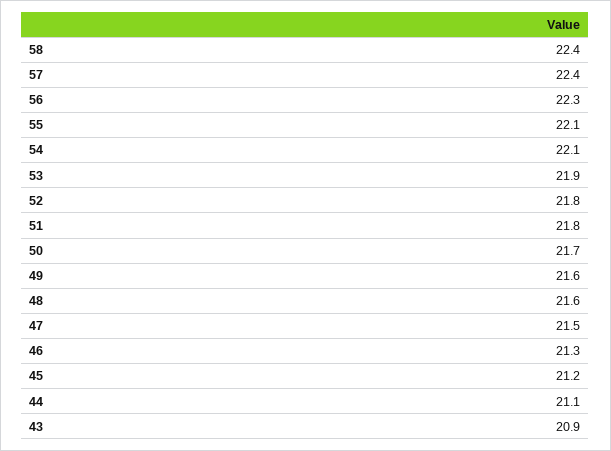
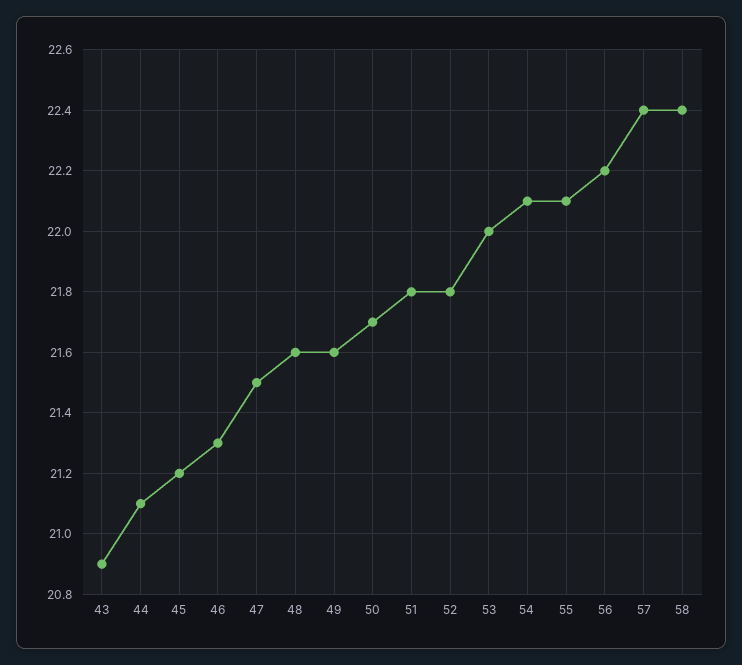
56: 22.3 -> 22.2
53: 21.9 -> 22

